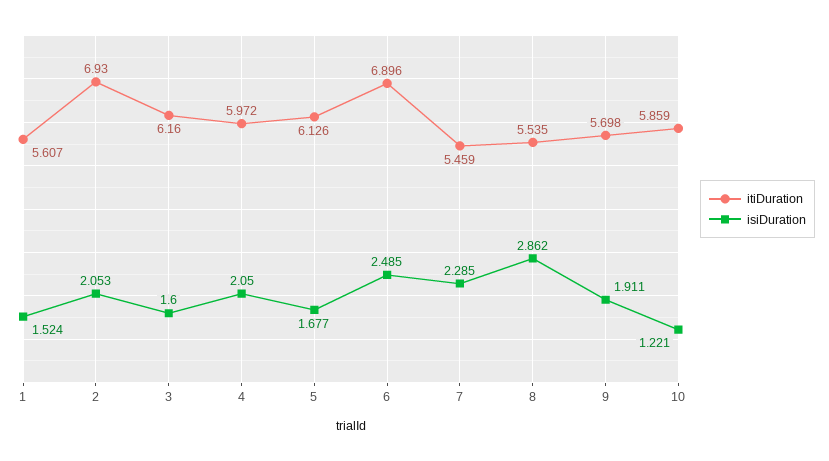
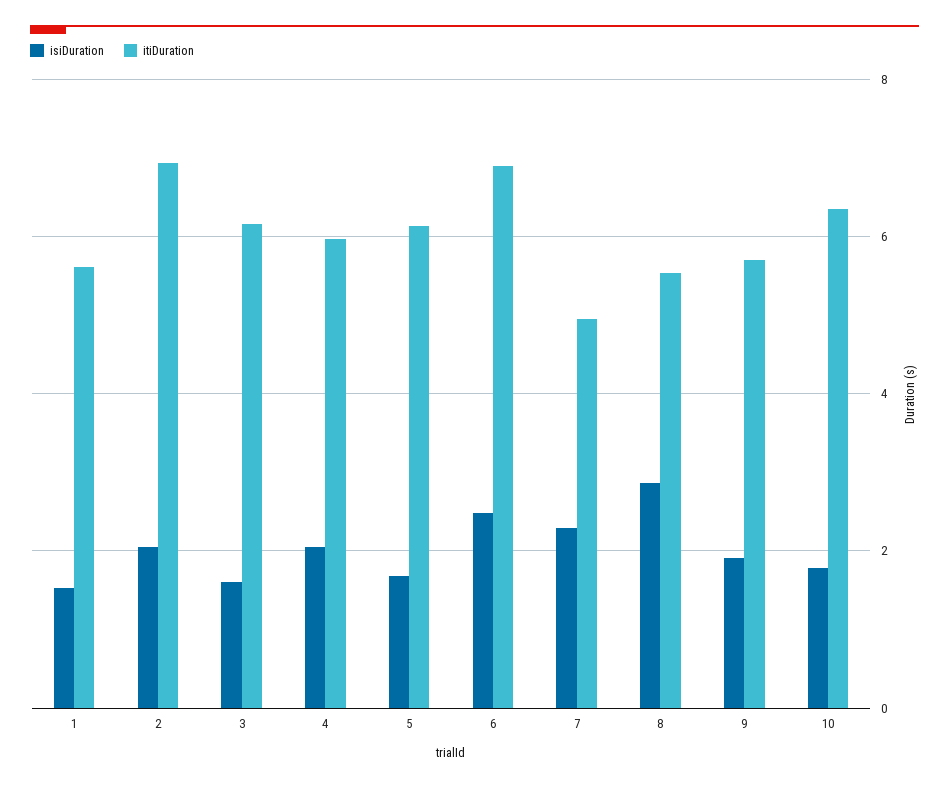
itiDuration, 7: 5.459 -> 5
itiDuration, 10: 5.859 -> 6.4
isiDuration, 10: 1.221 -> 1.8

